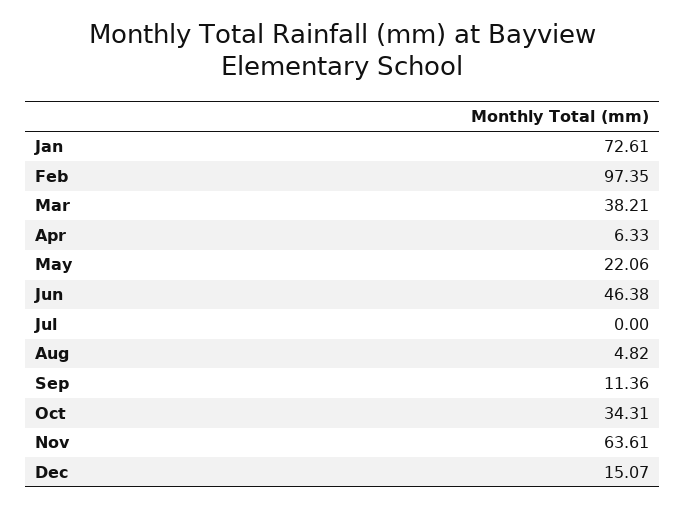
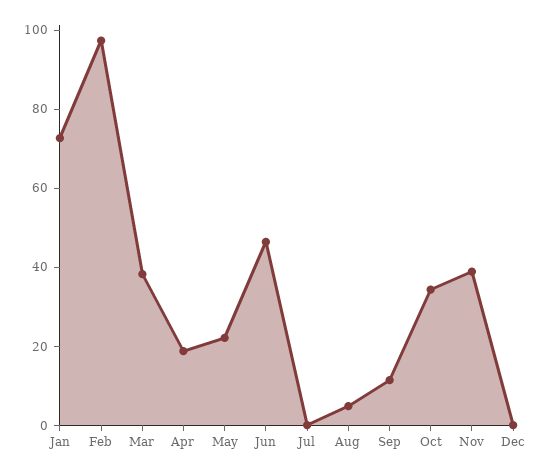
Apr: 6.33 -> 20
Nov: 63.61 -> 40
Dec: 15.07 -> 0

